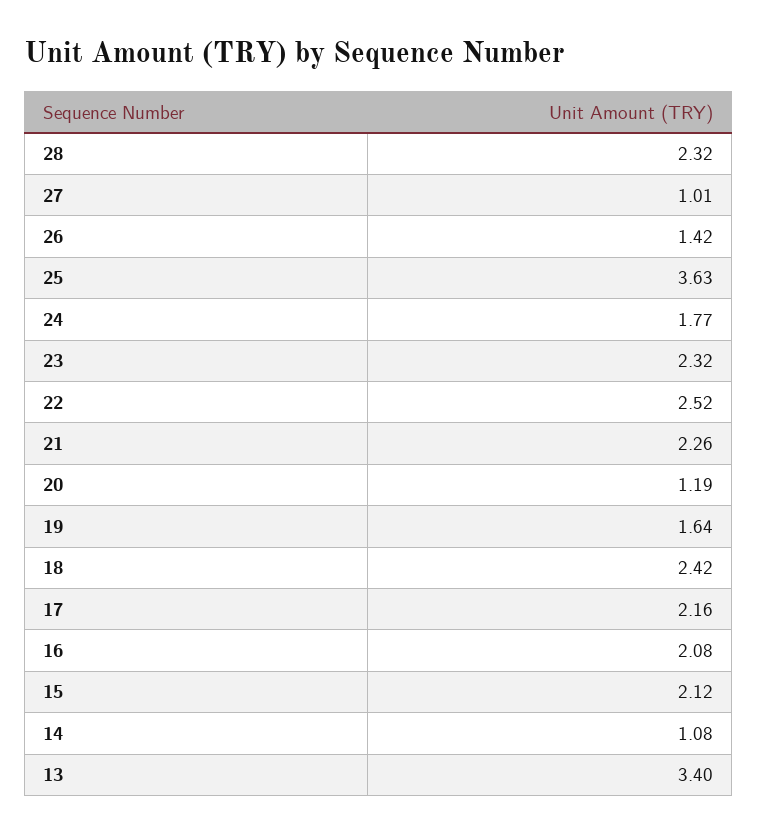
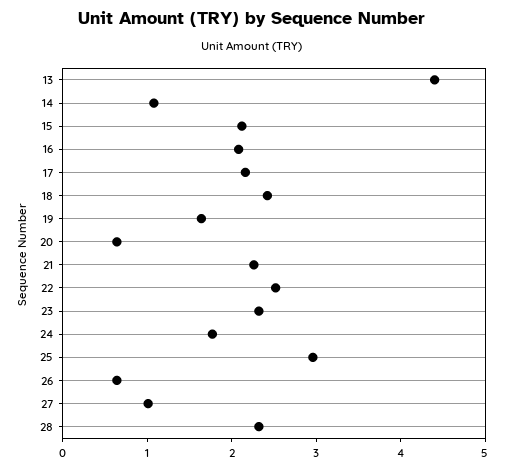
26: 1.42 -> 0.6
25: 3.63 -> 3
20: 1.19 -> 0.6
13: 3.4 -> 4.4

